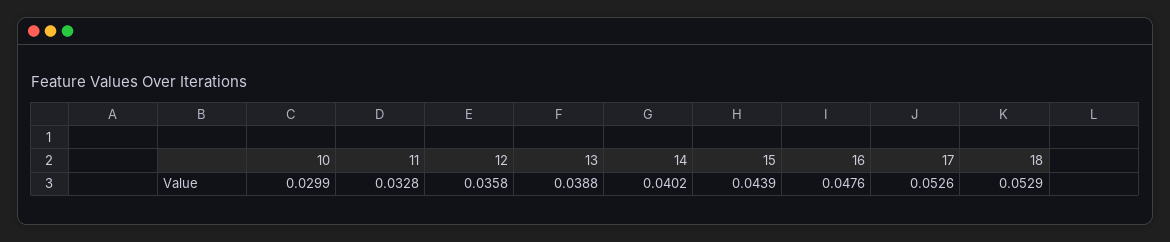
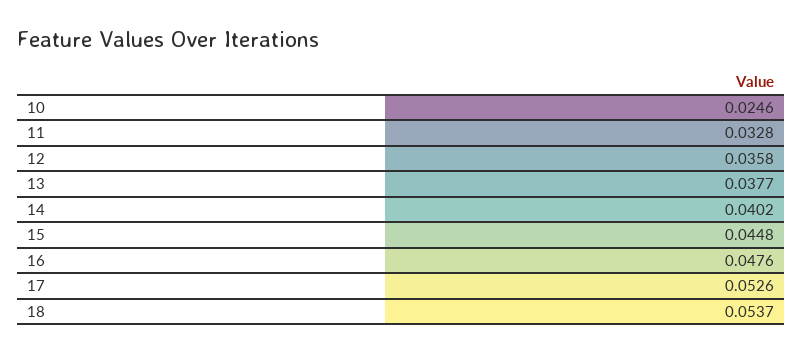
10: 0.0299 -> 0.0246
13: 0.0388 -> 0.0377
15: 0.0439 -> 0.0448
18: 0.0529 -> 0.0537

